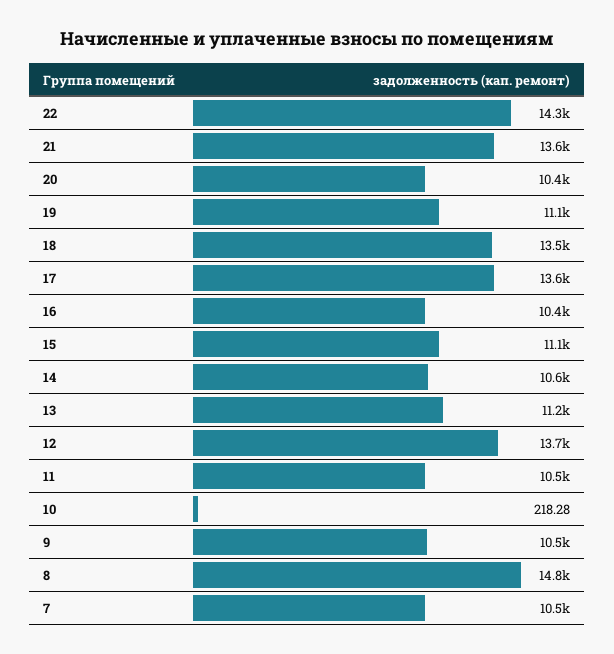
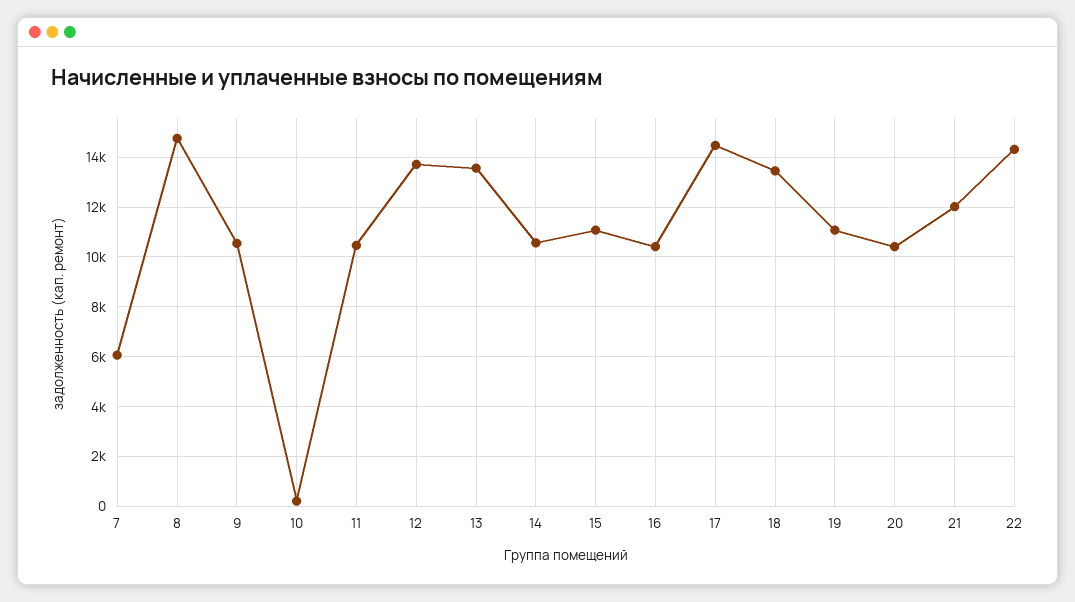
21: 13600 -> 12000
17: 13600 -> 14500
13: 11200 -> 13500
7: 10500 -> 6000

